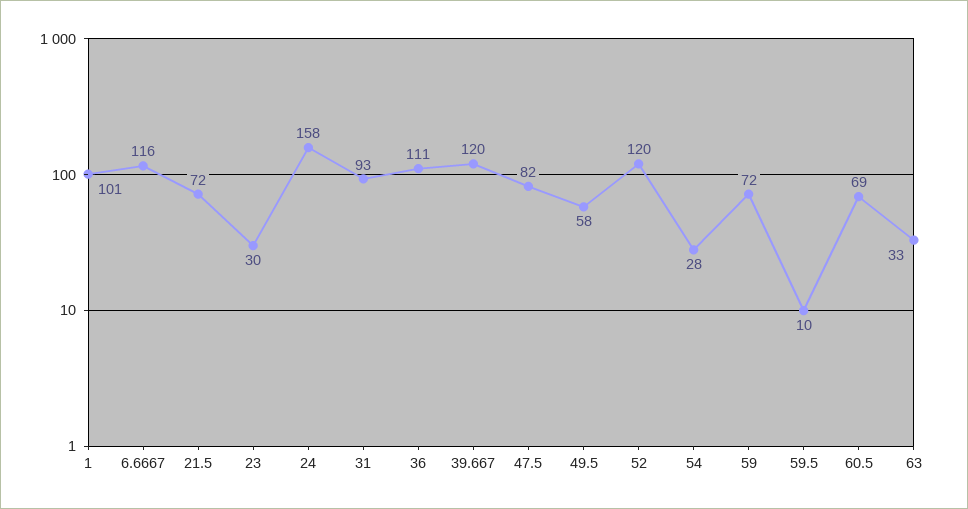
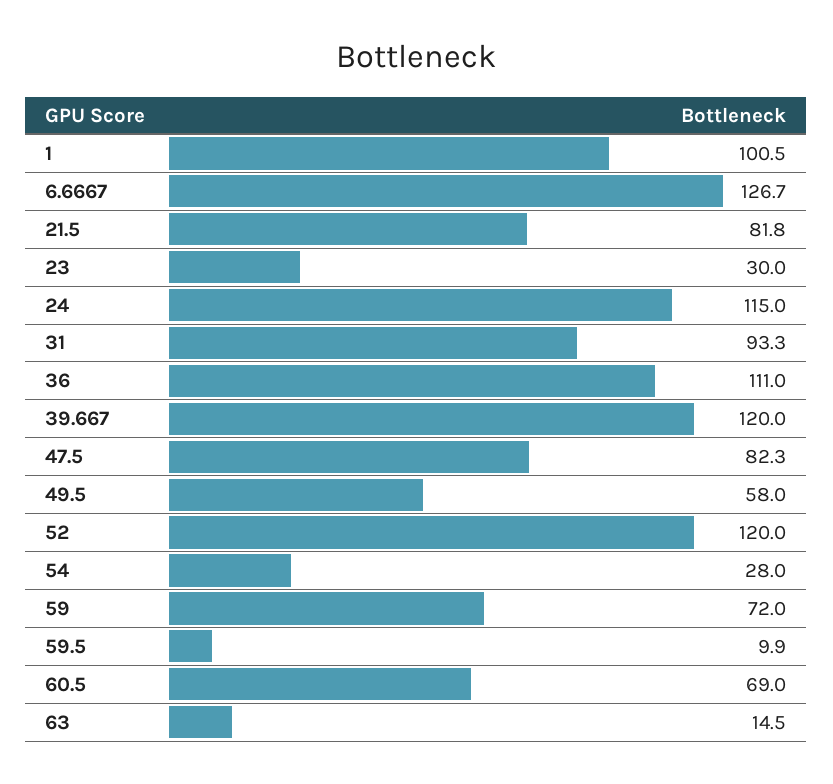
6.6667: 116 -> 126.7
21.5: 72 -> 81.8
24: 158 -> 115
63: 33 -> 14.5

